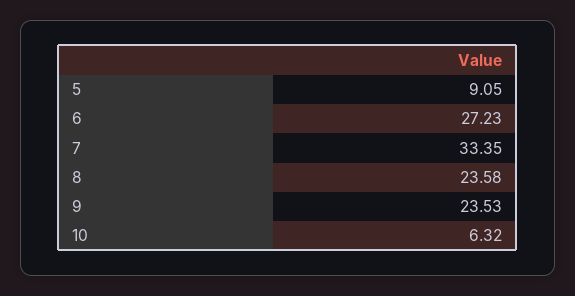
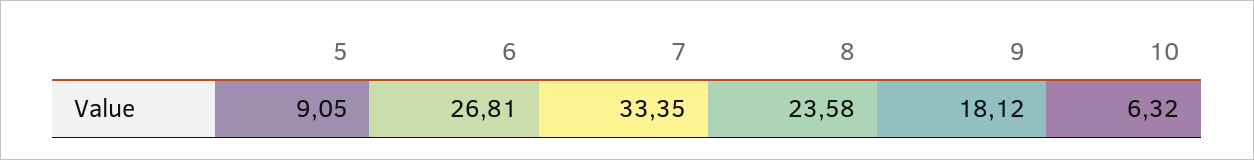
6: 27.23 -> 26.81
9: 23.53 -> 18.12

